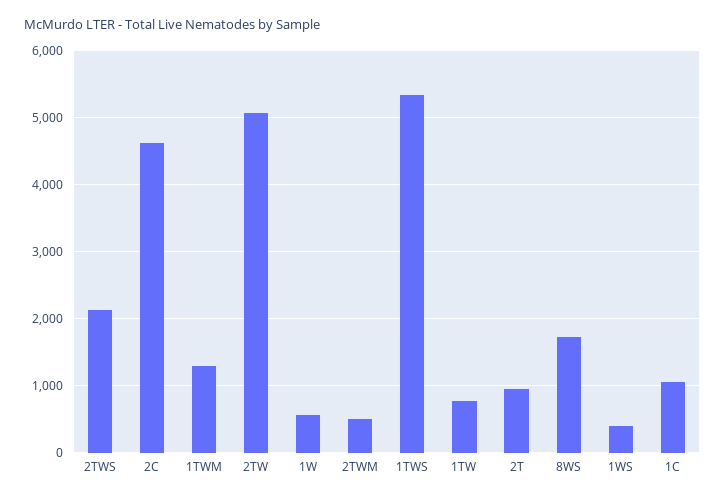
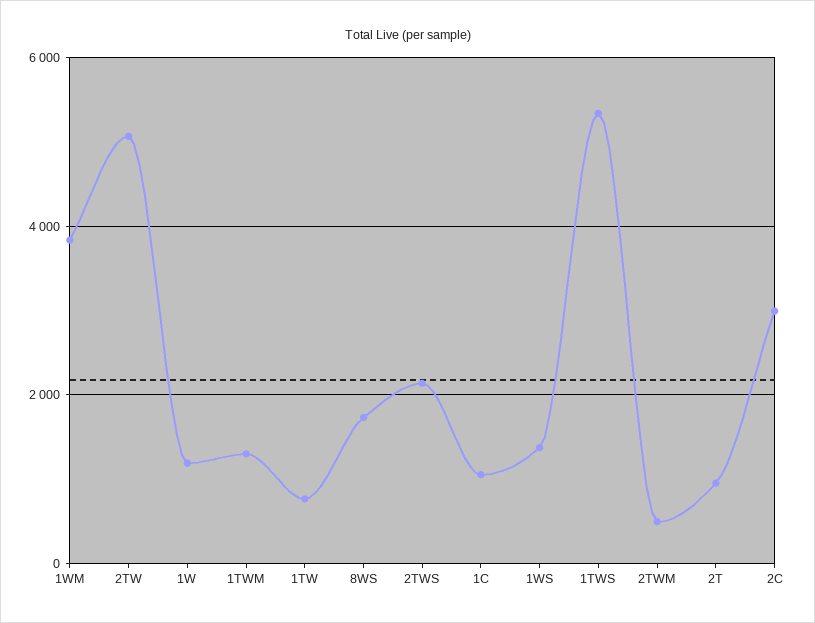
2C: 4600 -> 3000
1W: 600 -> 1200
1WS: 400 -> 1400
1WM: none -> 3800

